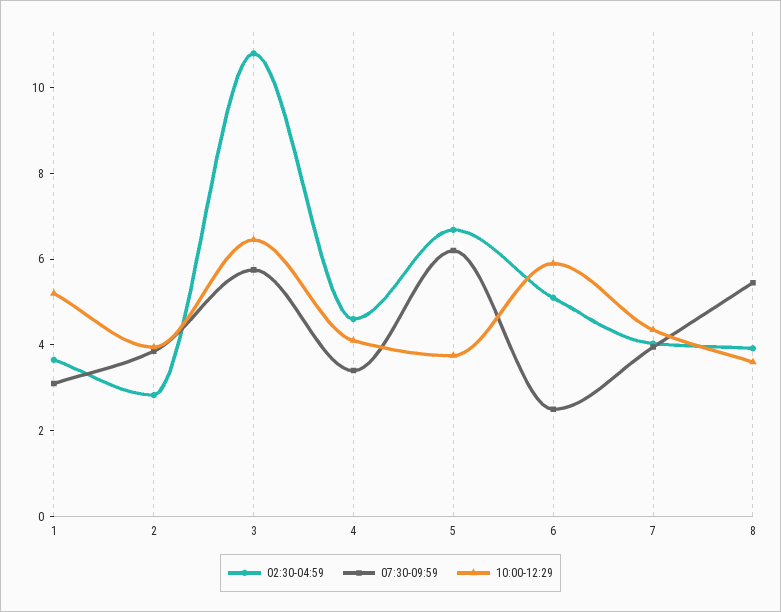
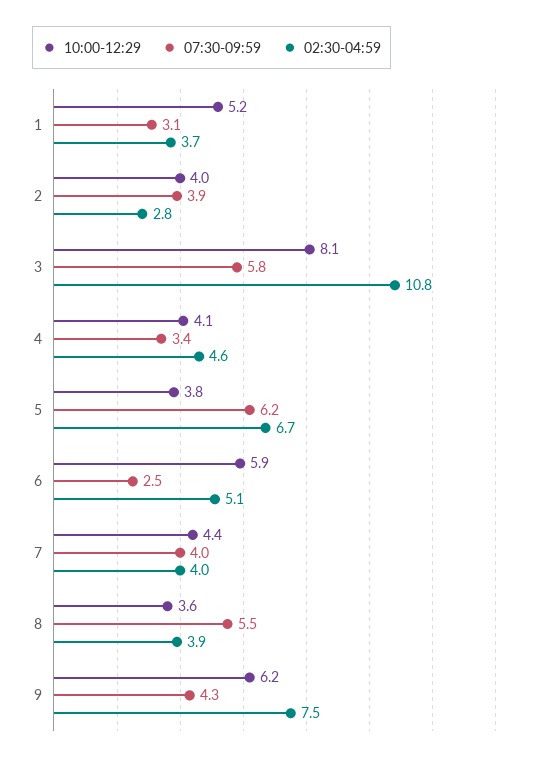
10:00-12:29, 3: 6.5 -> 8.1
10:00-12:29, 9: none -> 6.2
07:30-09:59, 9: none -> 4.3
02:30-04:59, 9: none -> 7.5

